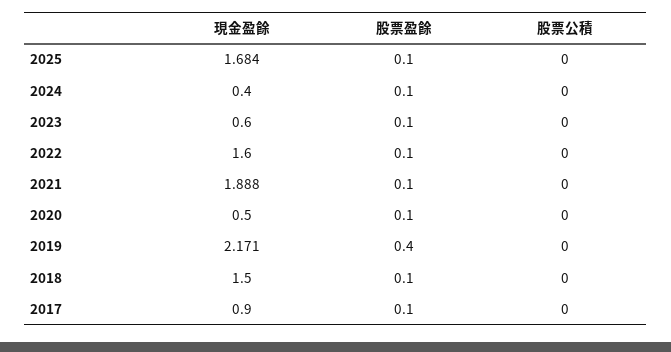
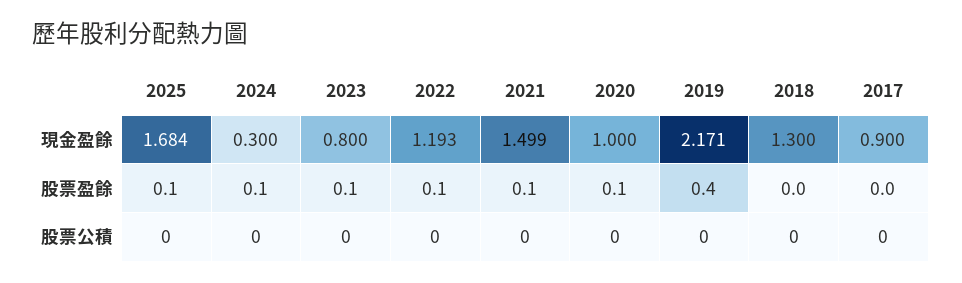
現金盈餘, 2024: 0.4 -> 0.3
現金盈餘, 2023: 0.6 -> 0.8
現金盈餘, 2022: 1.6 -> 1.193
現金盈餘, 2021: 1.888 -> 1.499
現金盈餘, 2020: 0.5 -> 1
現金盈餘, 2018: 1.5 -> 1.3
股票盈餘, 2018: 0.1 -> 0
股票盈餘, 2017: 0.1 -> 0

